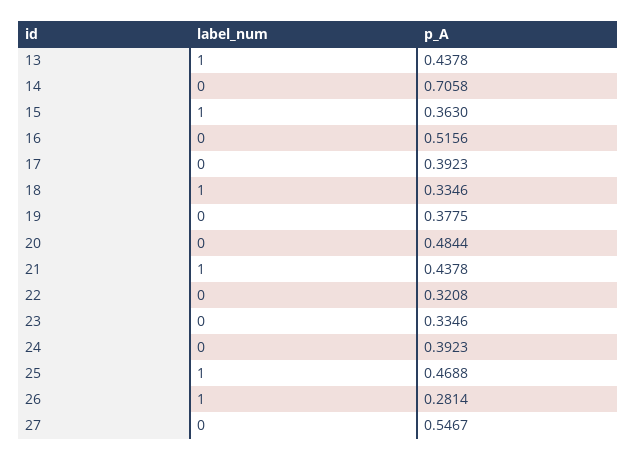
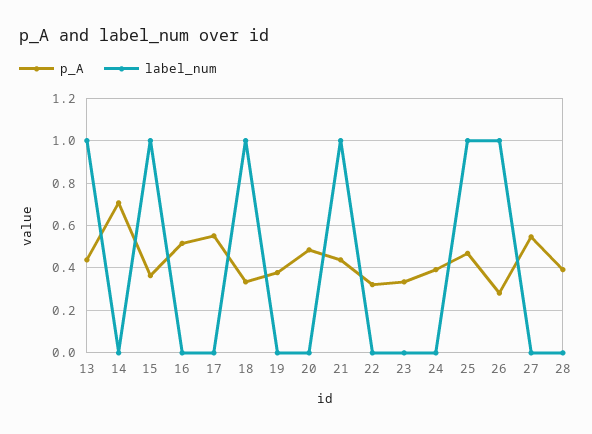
p_A, 17: 0.3923 -> 0.55
p_A, 28: none -> 0.4
label_num, 28: none -> 0

